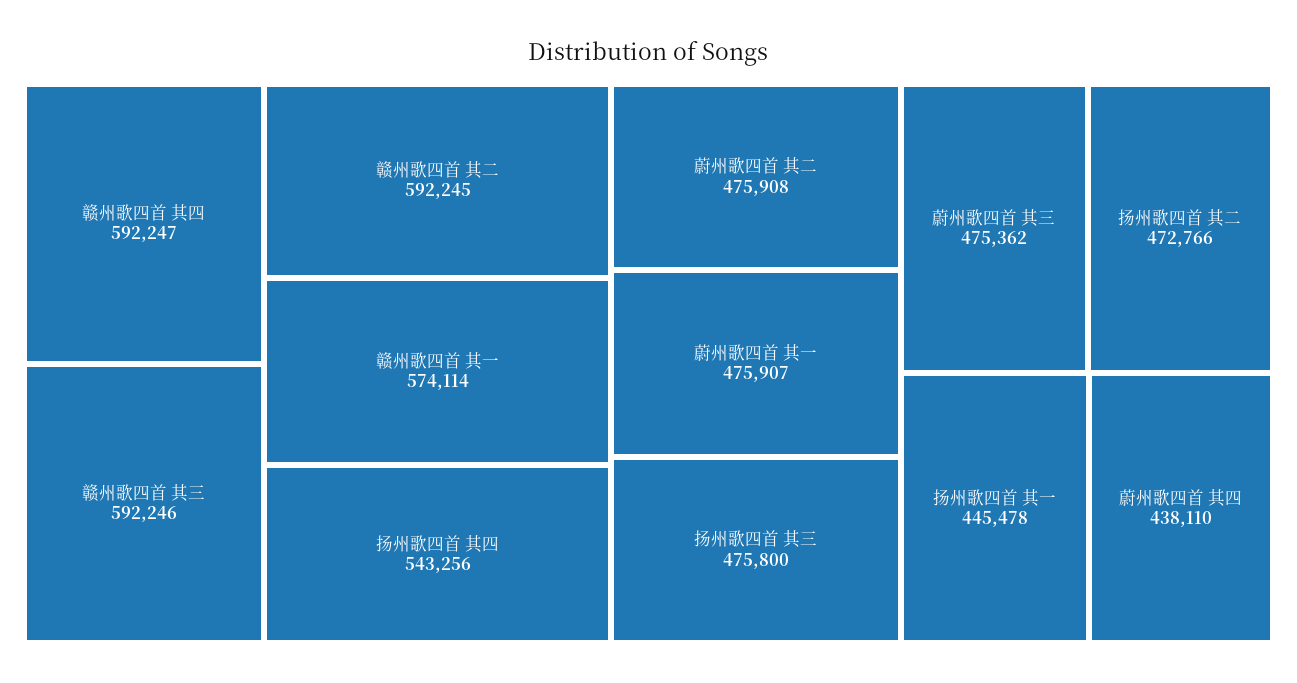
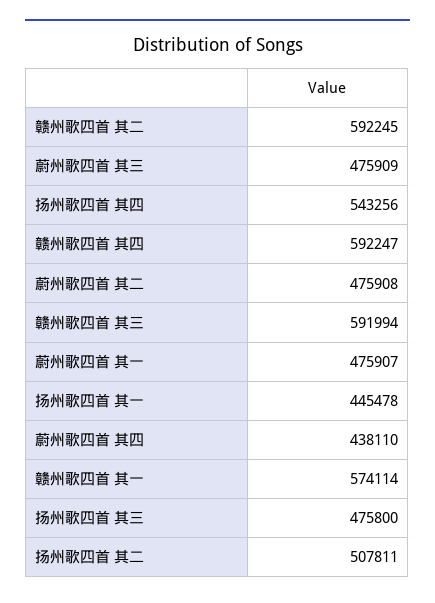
赣州歌四首 其三: 592246 -> 591994
蔚州歌四首 其三: 475362 -> 475909
扬州歌四首 其二: 472766 -> 507811

